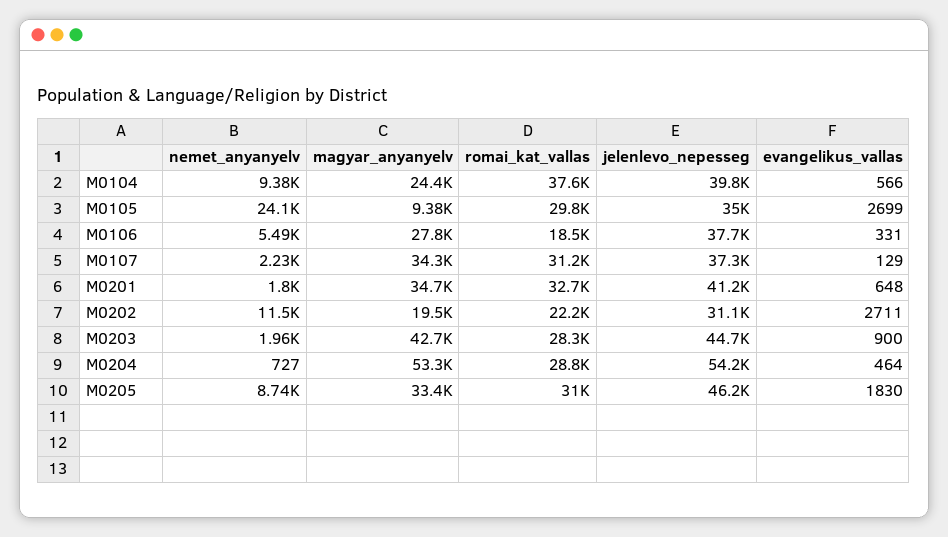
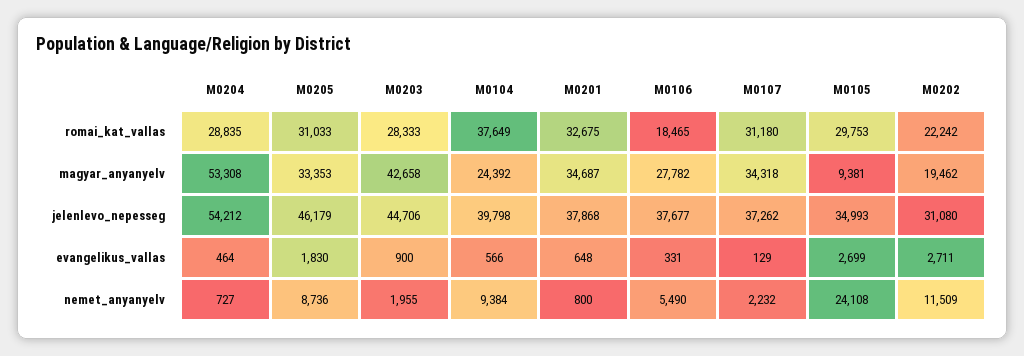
nemet_anyanyelv, M0201: 1800 -> 800
jelenlevo_nepesseg, M0201: 41200 -> 37868

